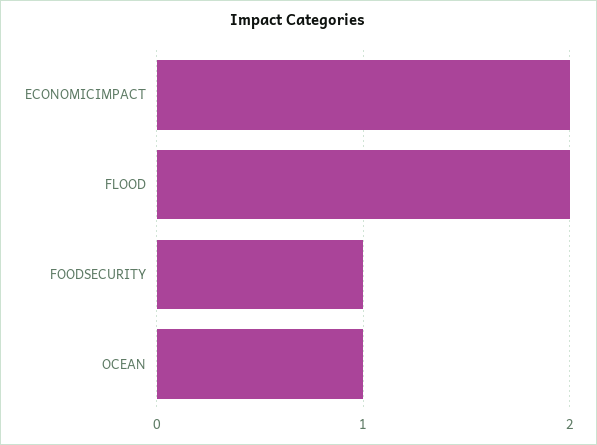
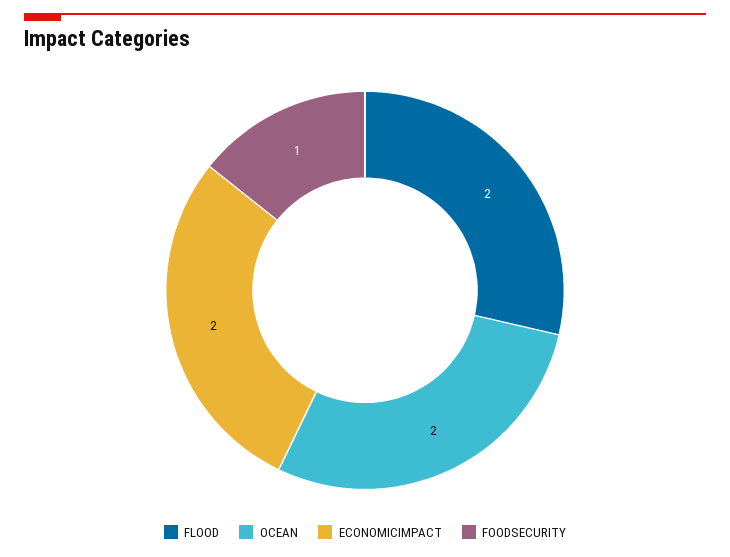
OCEAN: 1 -> 2

